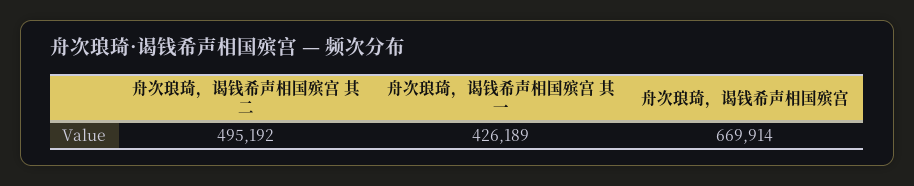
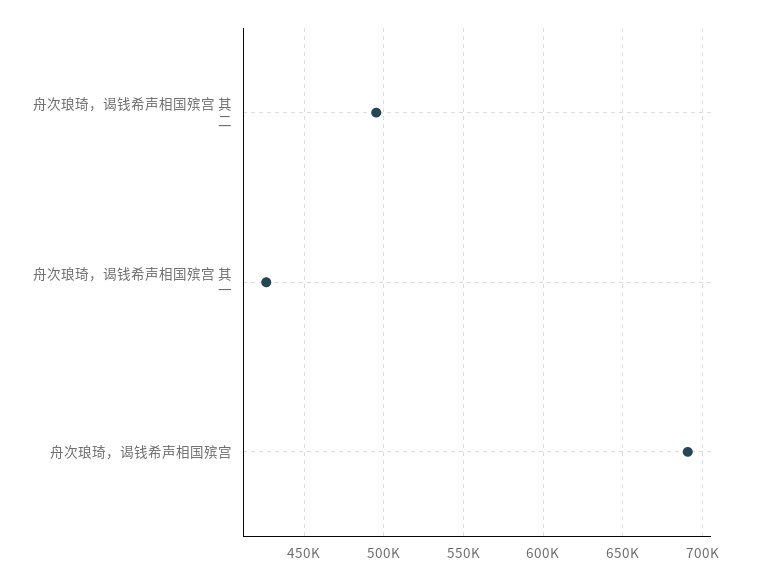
舟次琅琦，谒钱希声相国殡宫: 669914 -> 690000

